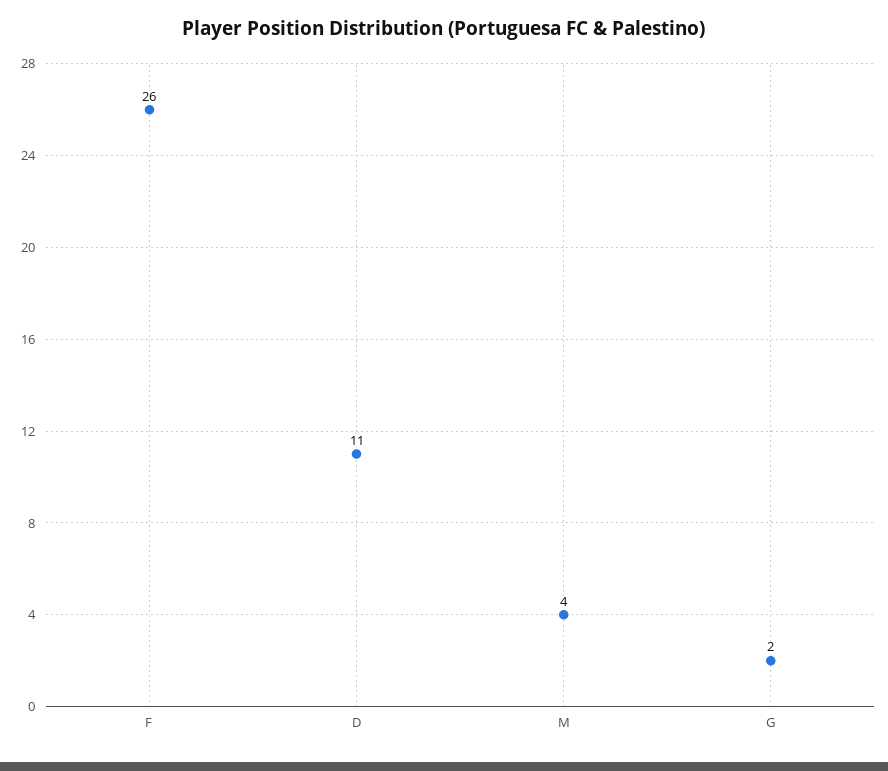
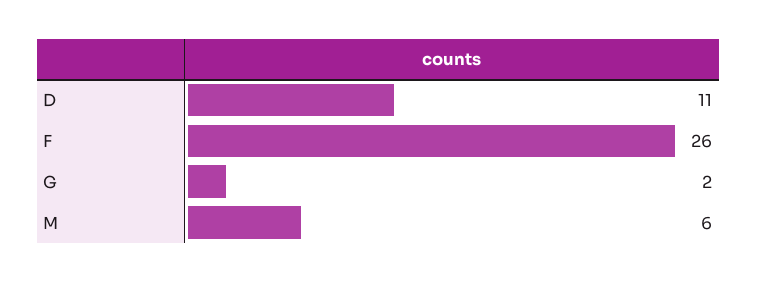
M: 4 -> 6

